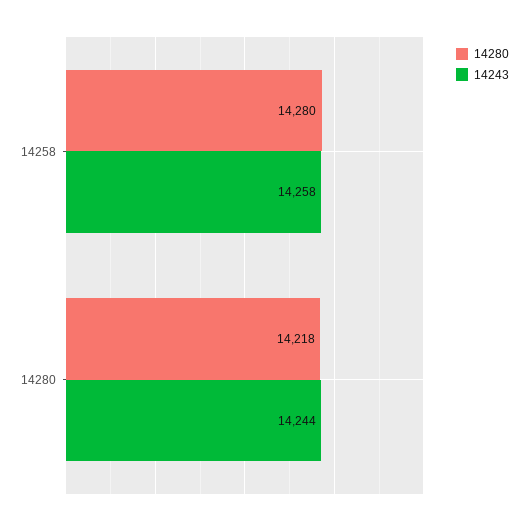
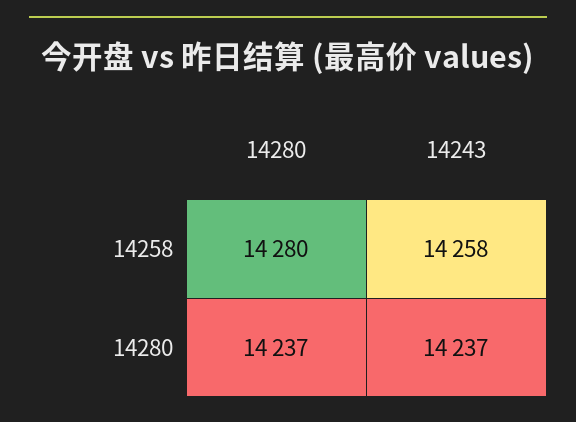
14280, 14280: 14218 -> 14237
14243, 14280: 14244 -> 14237

